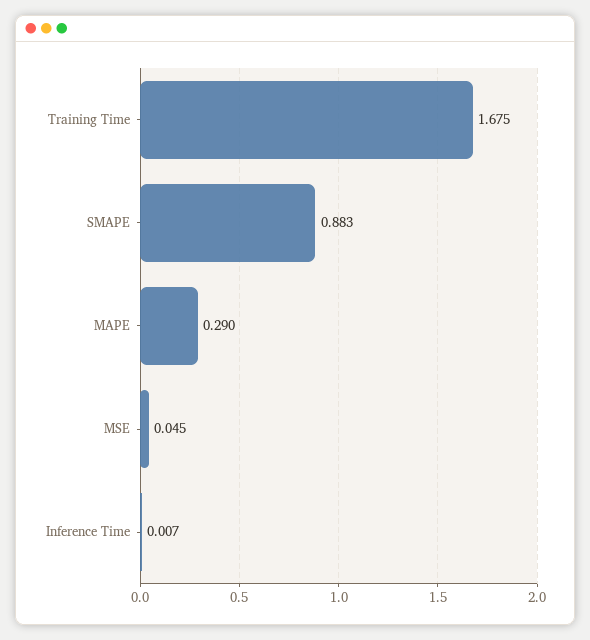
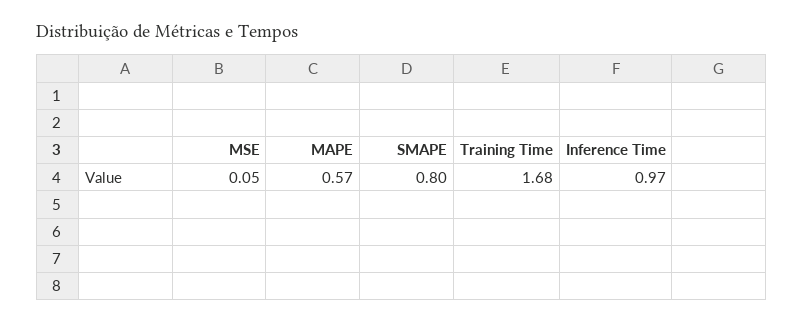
SMAPE: 0.883 -> 0.8
MAPE: 0.29 -> 0.57
Inference Time: 0.007 -> 0.97

